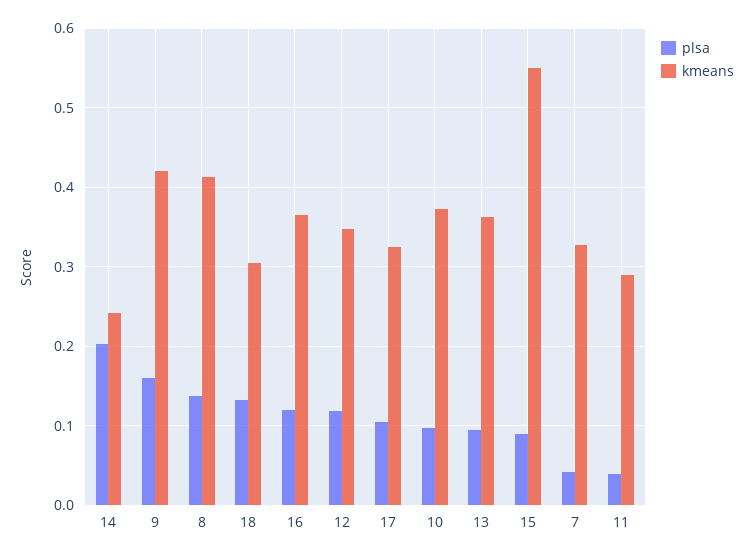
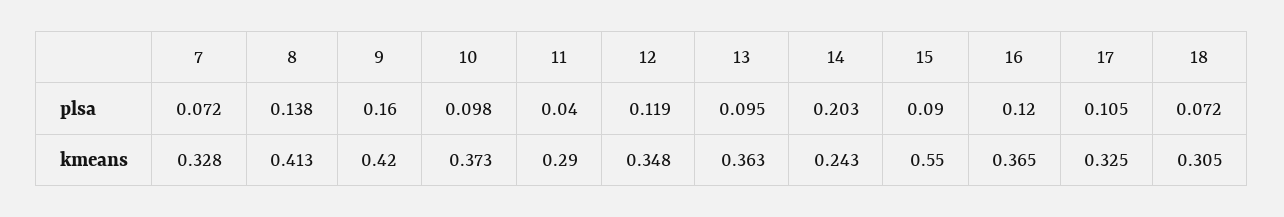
plsa, 18: 0.13 -> 0.072
plsa, 7: 0.04 -> 0.072

